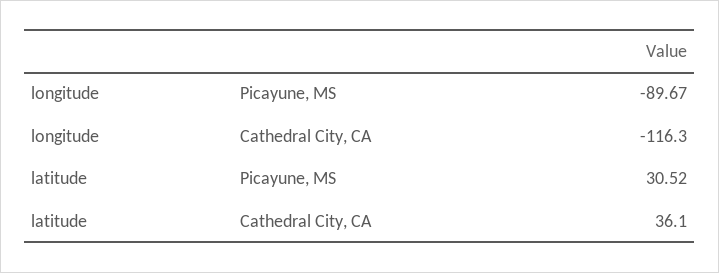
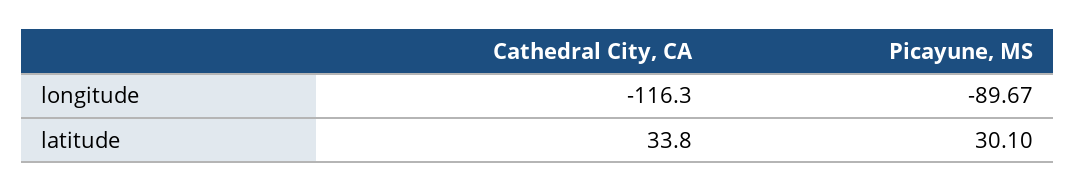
latitude, Picayune, MS: 30.52 -> 30.1
latitude, Cathedral City, CA: 36.1 -> 33.8

